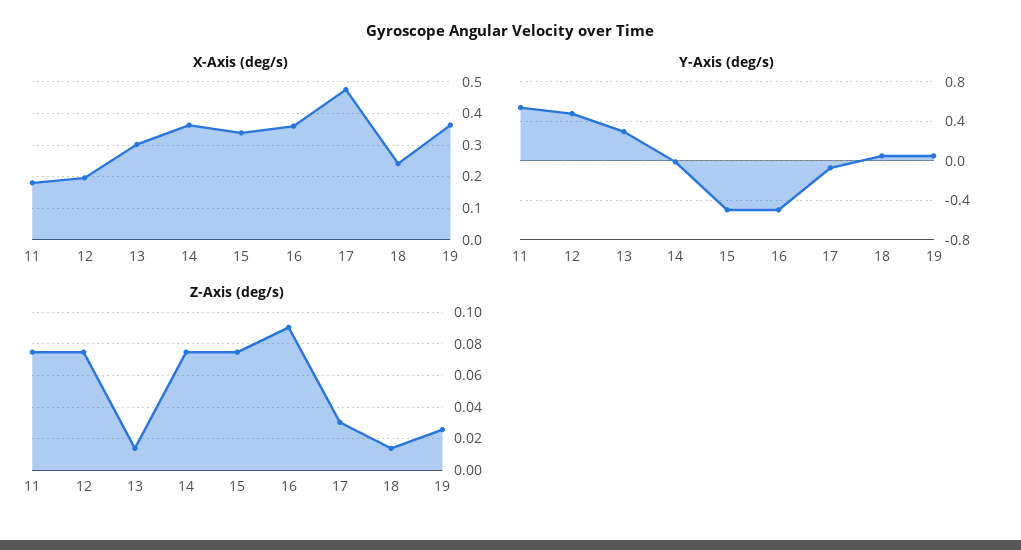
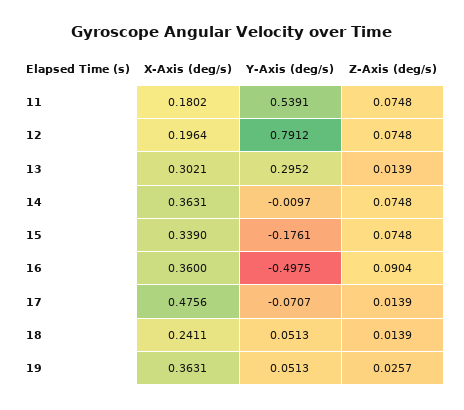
Y-Axis (deg/s), 12: 0.5 -> 0.7912
Y-Axis (deg/s), 15: -0.5 -> -0.1761
Z-Axis (deg/s), 17: 0.03 -> 0.0139

